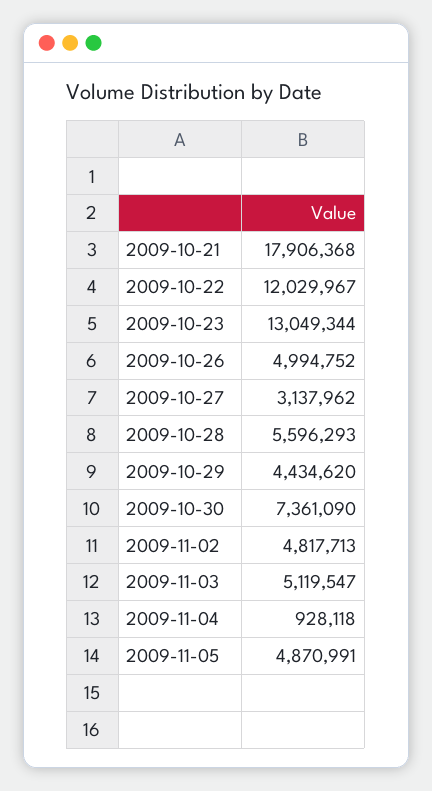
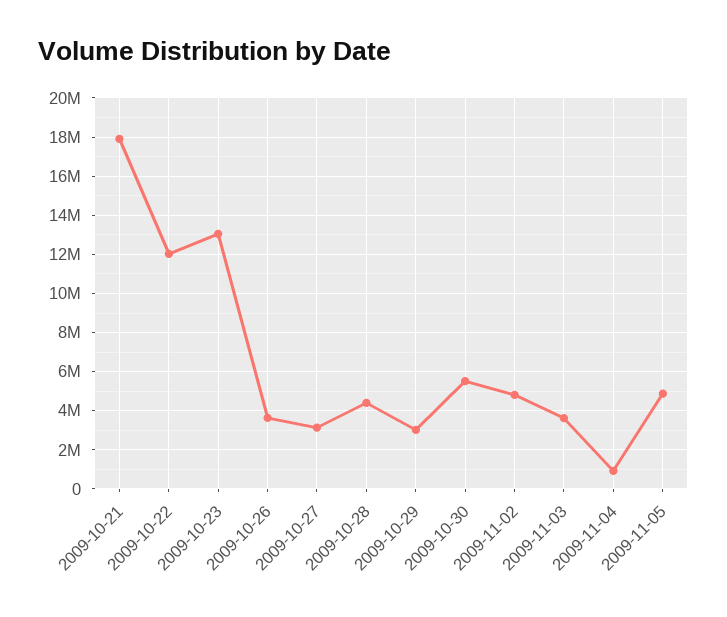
2009-10-26: 4994752 -> 3500000
2009-10-28: 5596293 -> 4500000
2009-10-29: 4434620 -> 3000000
2009-10-30: 7361090 -> 5500000
2009-11-03: 5119547 -> 3500000

